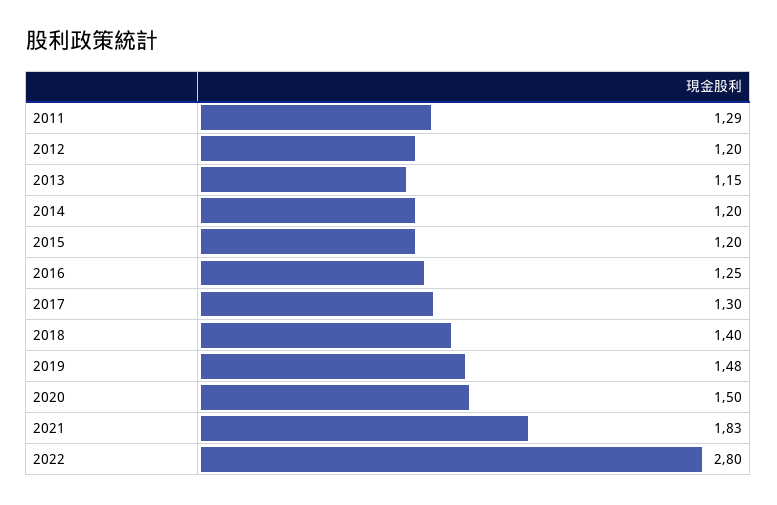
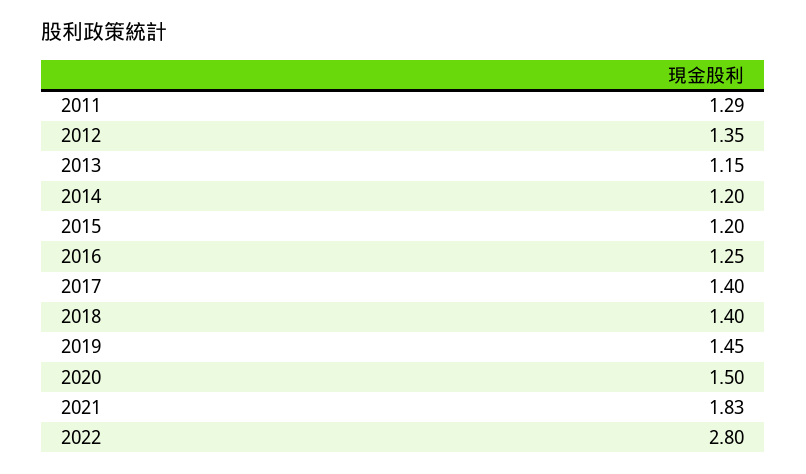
2012: 1.2 -> 1.35
2017: 1.3 -> 1.4
2019: 1.48 -> 1.45

